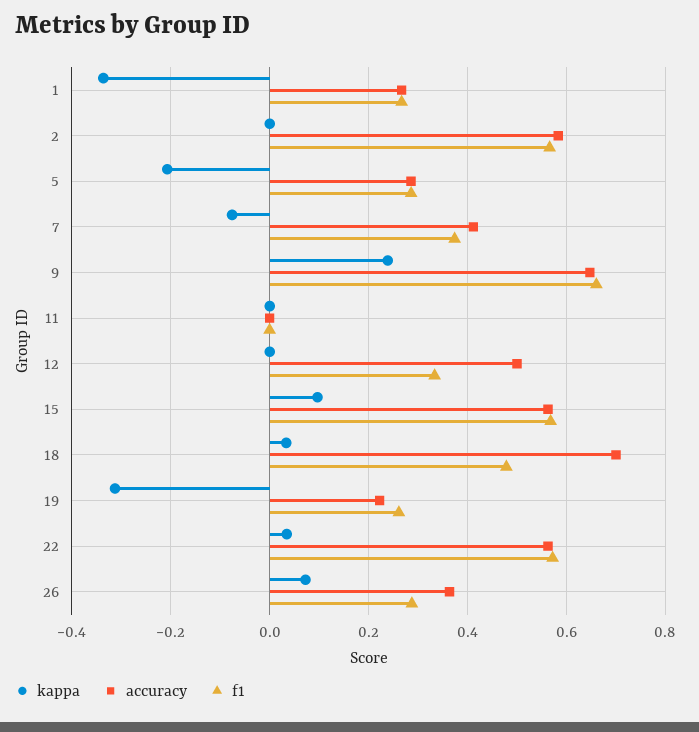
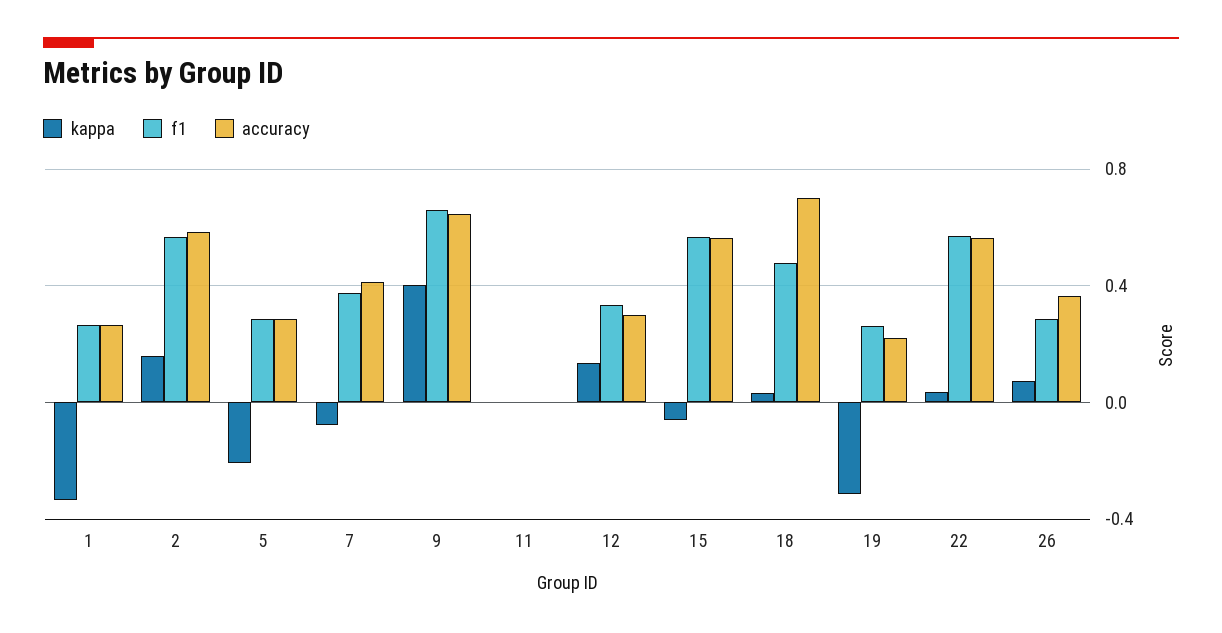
kappa, 2: 0 -> 0.15
kappa, 9: 0.24 -> 0.4
kappa, 12: 0 -> 0.15
accuracy, 12: 0.5 -> 0.3
kappa, 15: 0.1 -> -0.05

